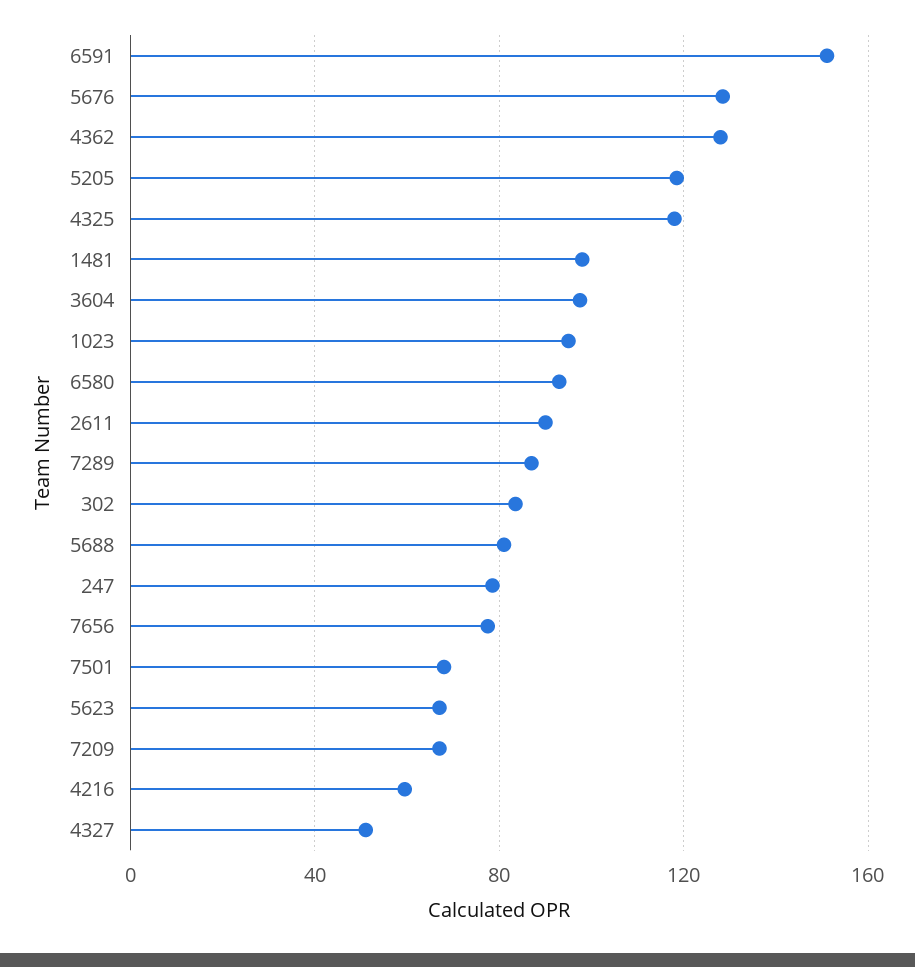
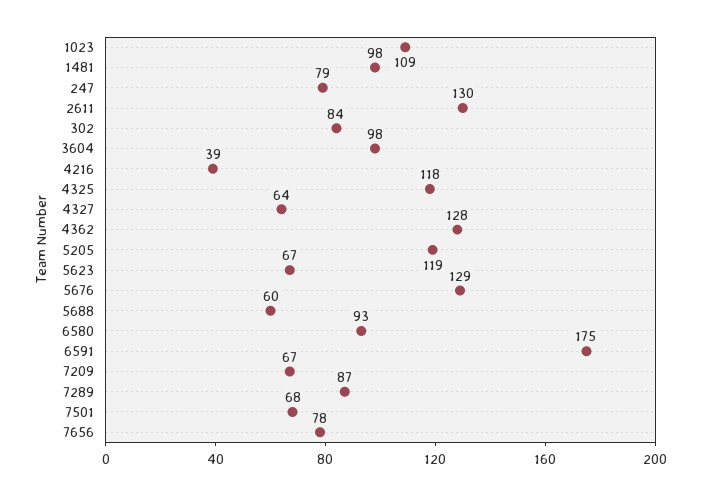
6591: 150 -> 175
1023: 95 -> 109
2611: 90 -> 130
5688: 80 -> 60
4216: 60 -> 39
4327: 50 -> 64

